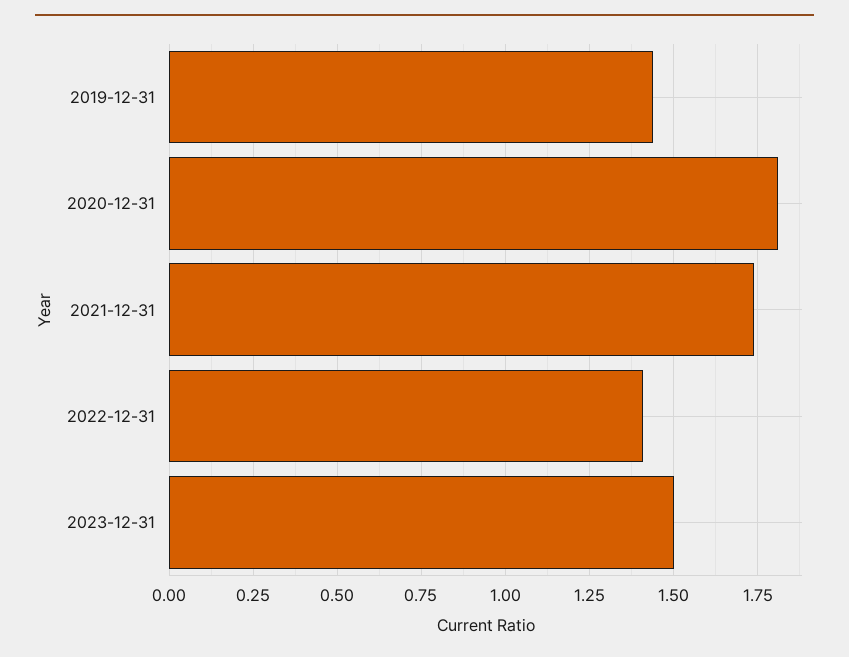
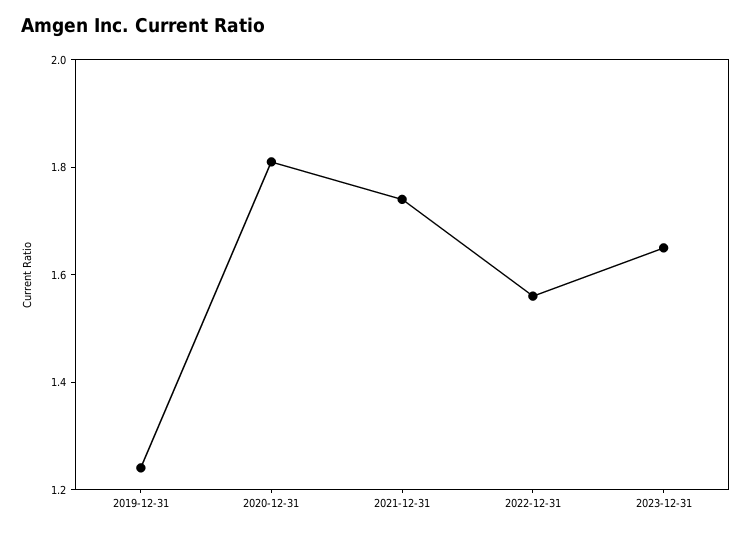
2019-12-31: 1.45 -> 1.25
2022-12-31: 1.4 -> 1.55
2023-12-31: 1.5 -> 1.65

